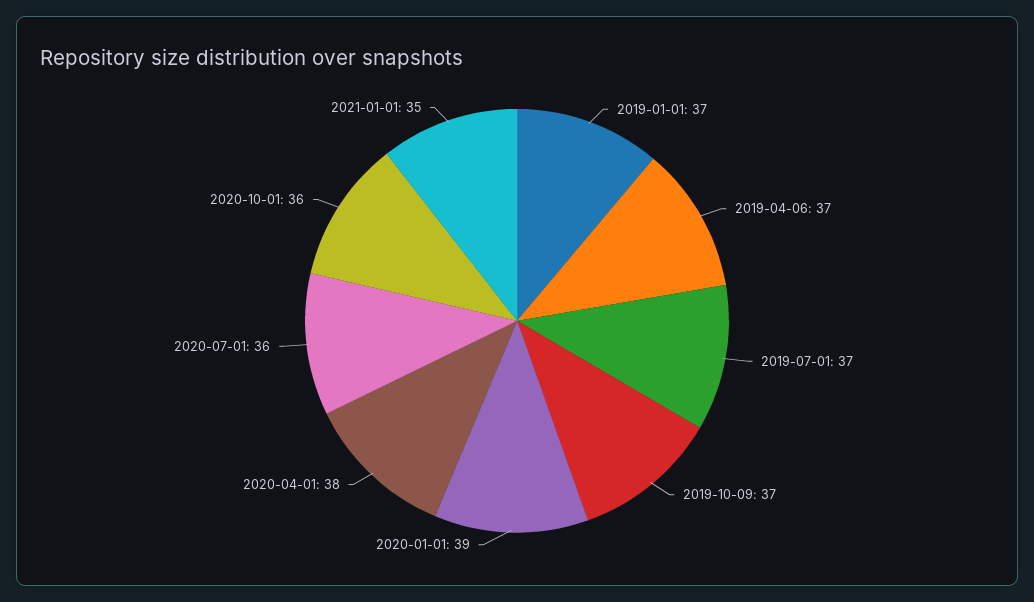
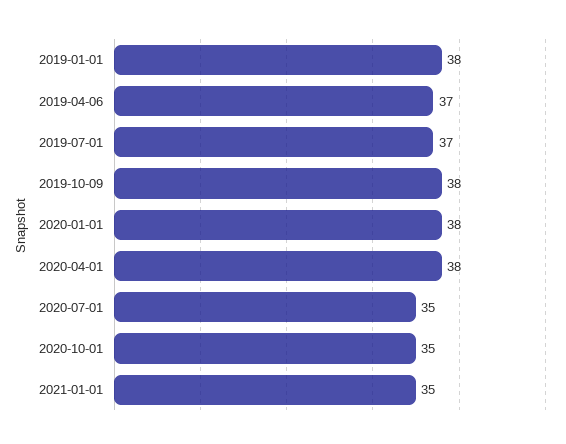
2019-01-01: 37 -> 38
2019-10-09: 37 -> 38
2020-01-01: 39 -> 38
2020-07-01: 36 -> 35
2020-10-01: 36 -> 35

